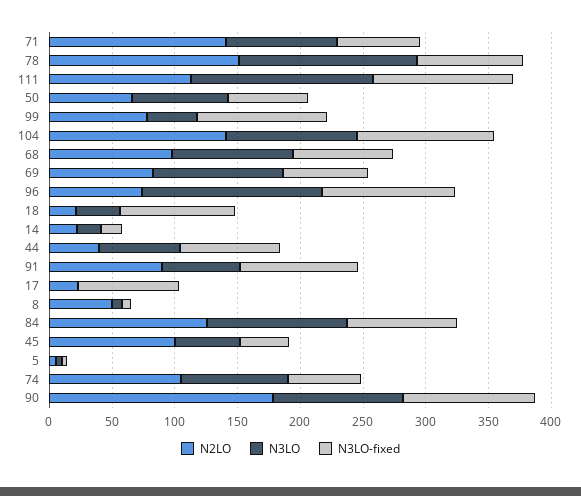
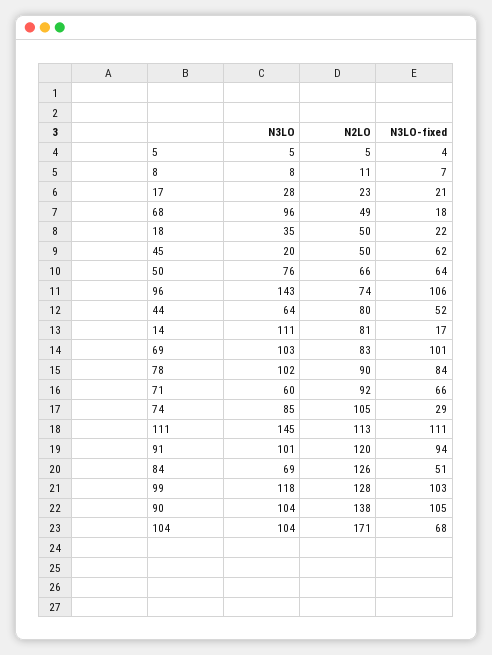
N2LO, 71: 140 -> 92
N3LO, 71: 90 -> 60
N2LO, 78: 150 -> 90
N3LO, 78: 140 -> 102
N2LO, 99: 80 -> 128
N3LO, 99: 40 -> 118
N2LO, 104: 140 -> 171
N3LO-fixed, 104: 110 -> 68
N2LO, 68: 100 -> 49
N3LO-fixed, 68: 80 -> 18
N3LO-fixed, 69: 70 -> 101
N2LO, 18: 20 -> 50
N3LO-fixed, 18: 90 -> 22
N2LO, 14: 20 -> 81
N3LO, 14: 20 -> 111
N2LO, 44: 40 -> 80
N3LO-fixed, 44: 80 -> 52
N2LO, 91: 90 -> 120
N3LO, 91: 60 -> 101
N3LO, 17: 0 -> 28
N3LO-fixed, 17: 80 -> 21
N2LO, 8: 50 -> 11
N3LO, 84: 110 -> 69
N3LO-fixed, 84: 90 -> 51
N2LO, 45: 100 -> 50
N3LO, 45: 50 -> 20
N3LO-fixed, 45: 40 -> 62
N3LO-fixed, 74: 60 -> 29
N2LO, 90: 180 -> 138

